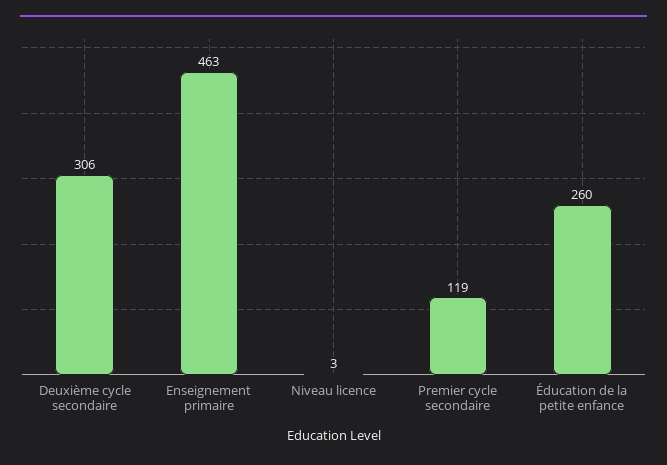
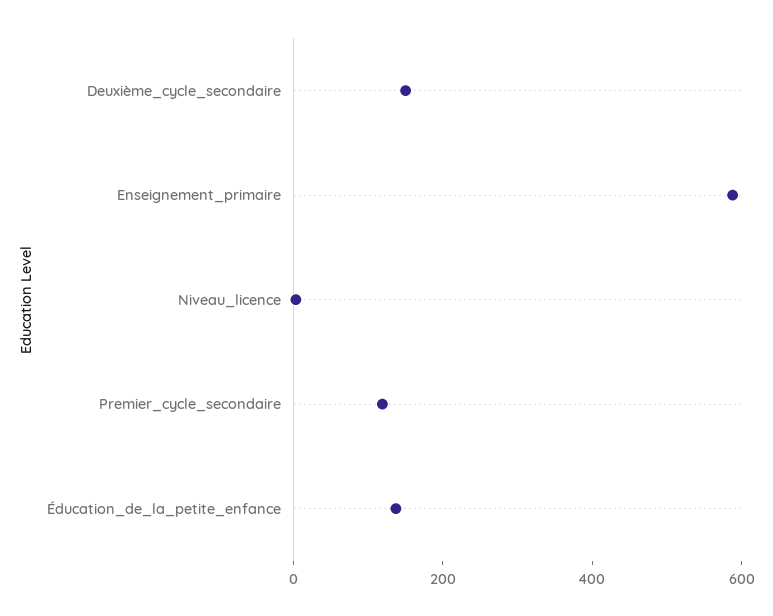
Deuxième cycle secondaire: 306 -> 150
Enseignement primaire: 463 -> 600
Éducation de la petite enfance: 260 -> 150

